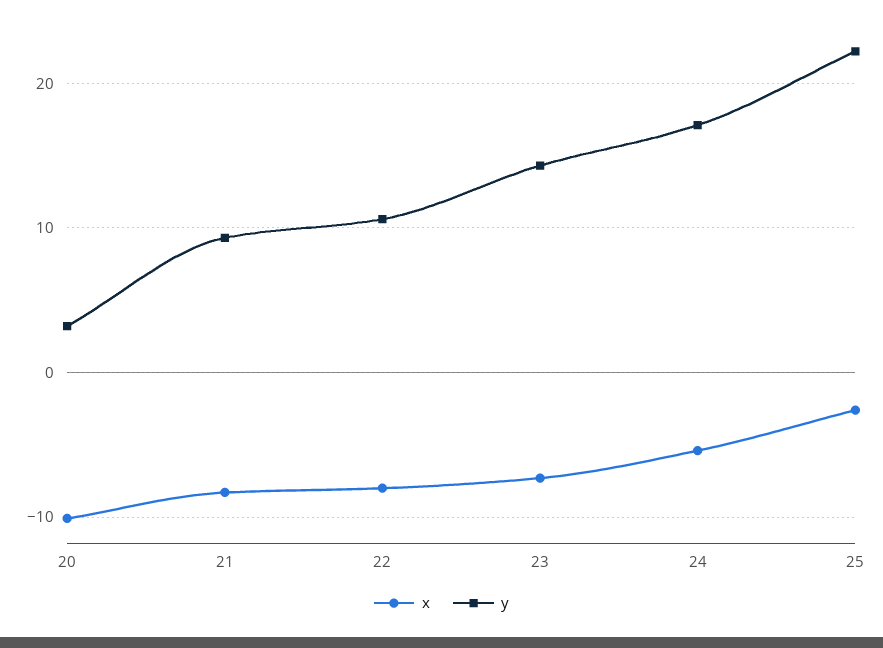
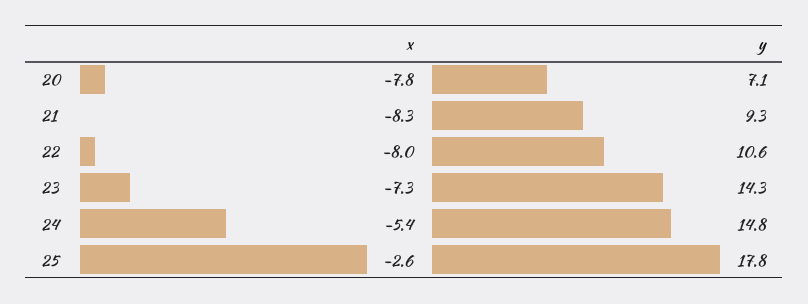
x, 20: -10 -> -7.8
y, 20: 3 -> 7.1
y, 24: 17 -> 14.8
y, 25: 22 -> 17.8

